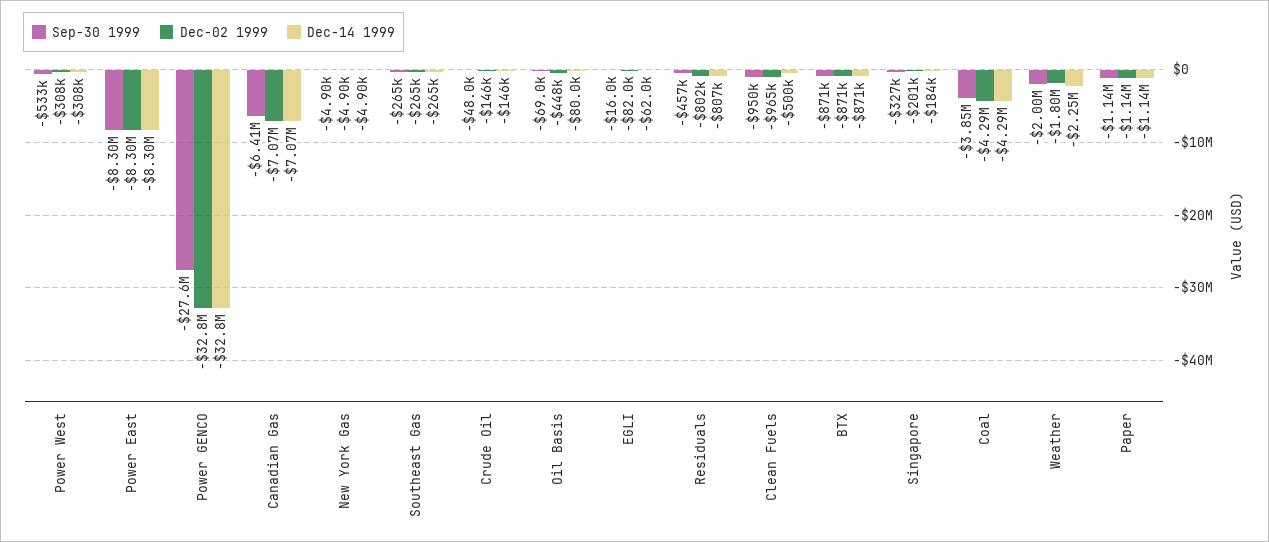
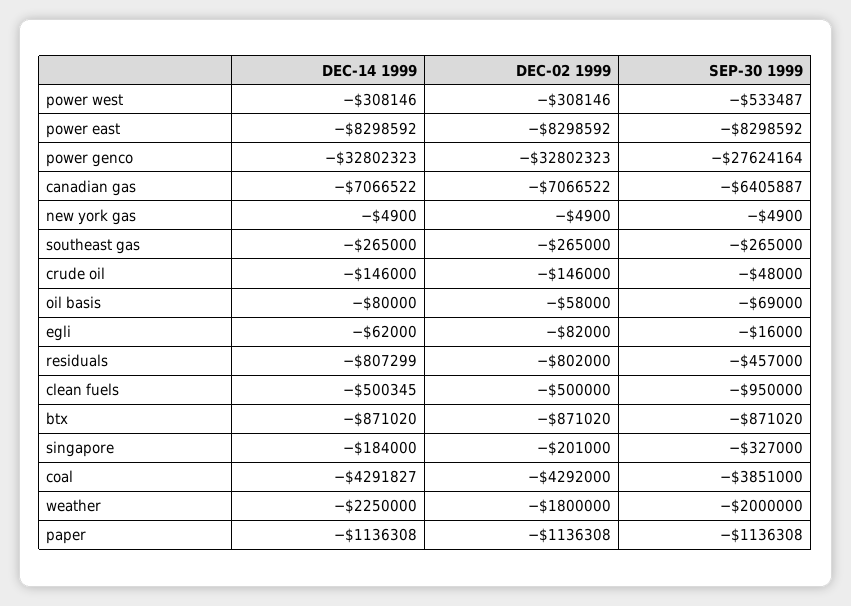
Dec-02 1999, Oil Basis: -448000 -> -58000
Dec-02 1999, Clean Fuels: -965000 -> -500000

